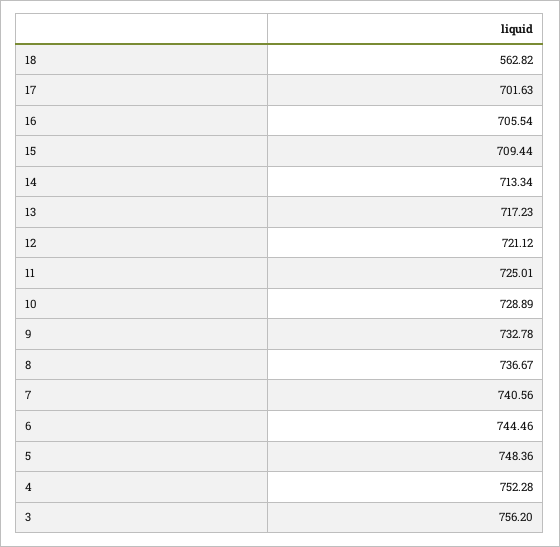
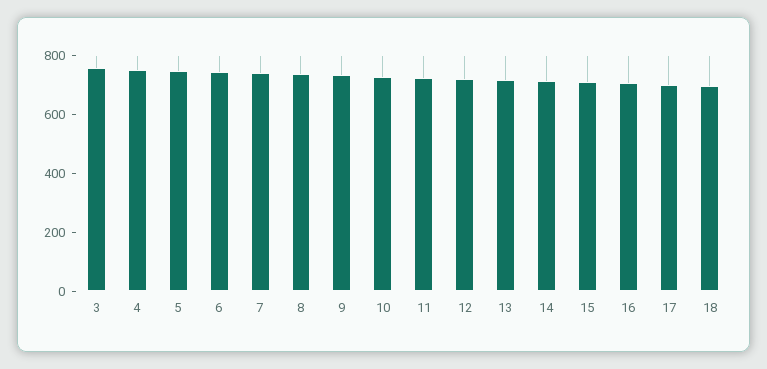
18: 562.82 -> 700

